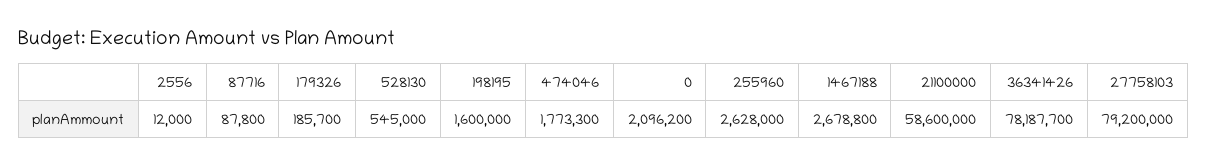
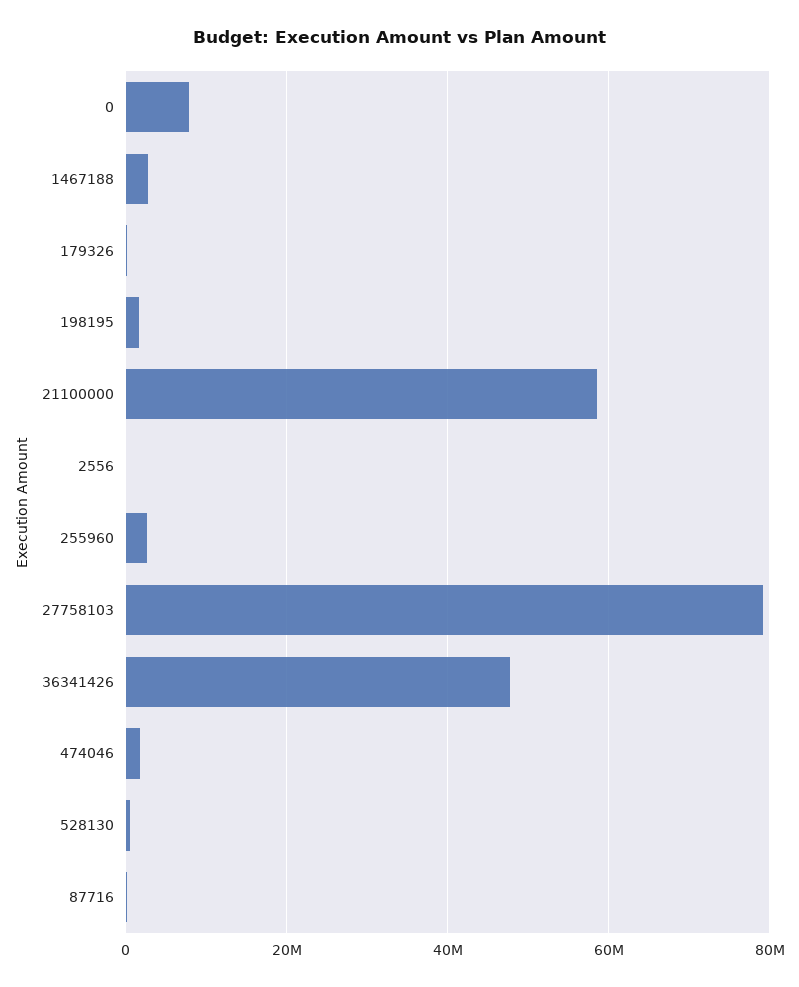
0: 2096200 -> 8000000
36341426: 78187700 -> 48000000

